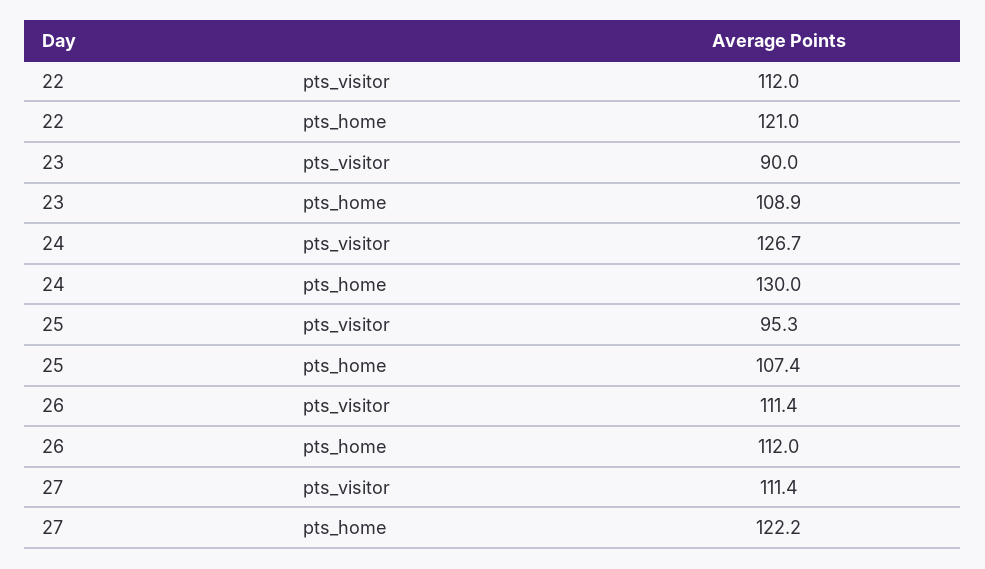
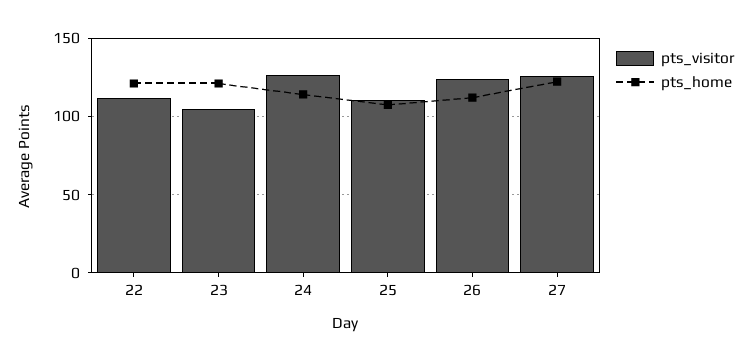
pts_visitor, 23: 90 -> 105
pts_home, 23: 108.9 -> 120
pts_home, 24: 130 -> 115
pts_visitor, 25: 95.3 -> 110
pts_visitor, 26: 111.4 -> 125
pts_visitor, 27: 111.4 -> 125

